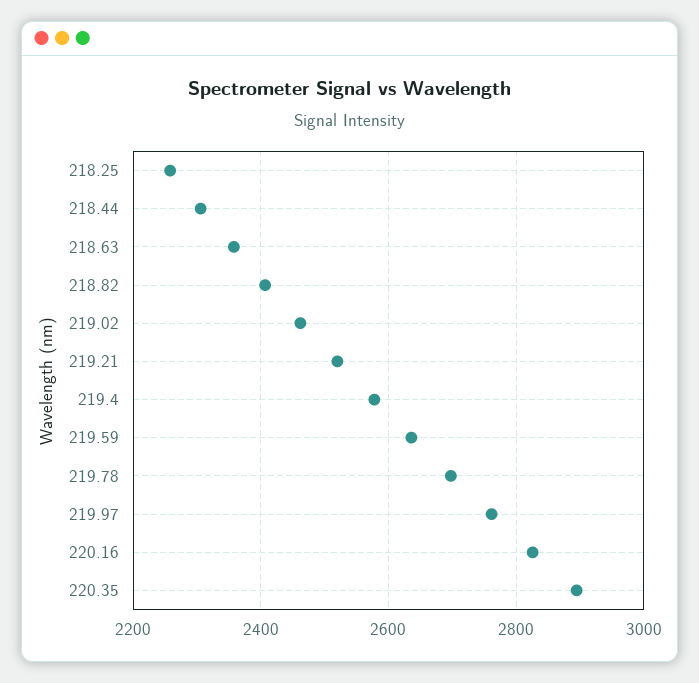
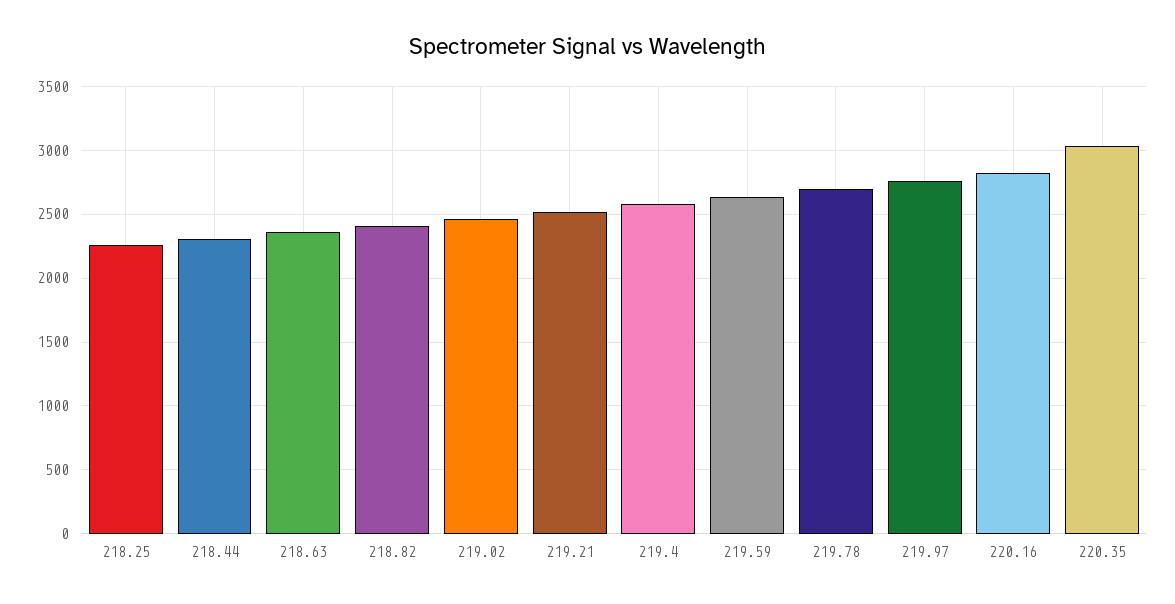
220.35: 2900 -> 3050

